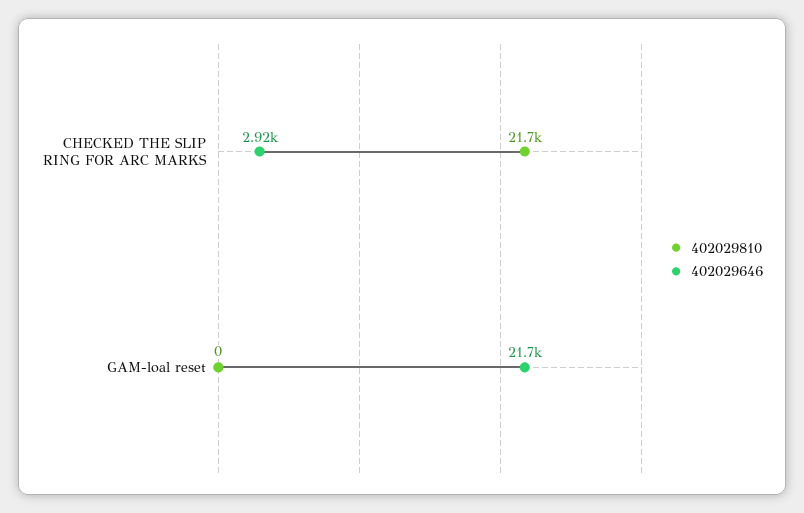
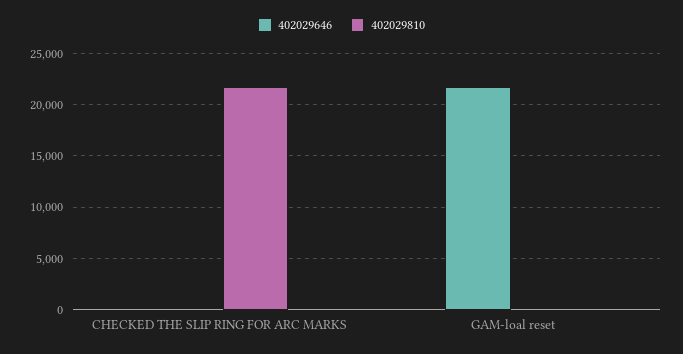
402029646, CHECKED THE SLIP RING FOR ARC MARKS: 2920 -> 0

